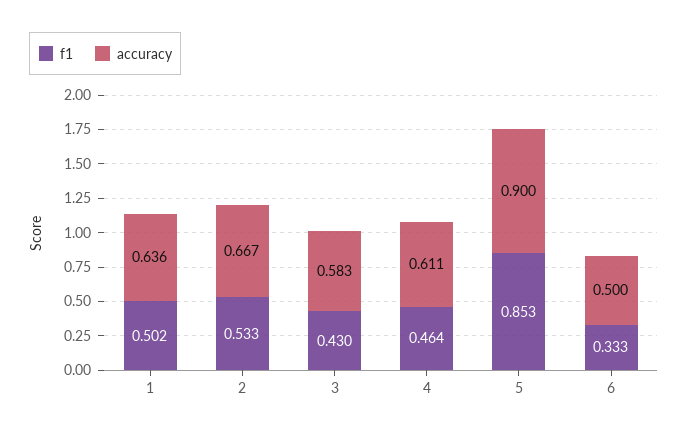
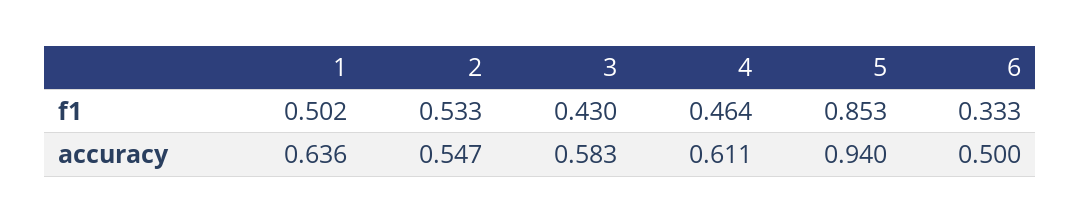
accuracy, 2: 0.667 -> 0.547
accuracy, 5: 0.9 -> 0.94

